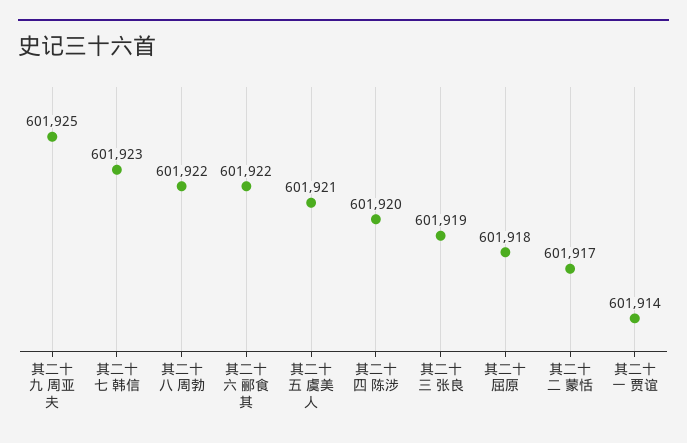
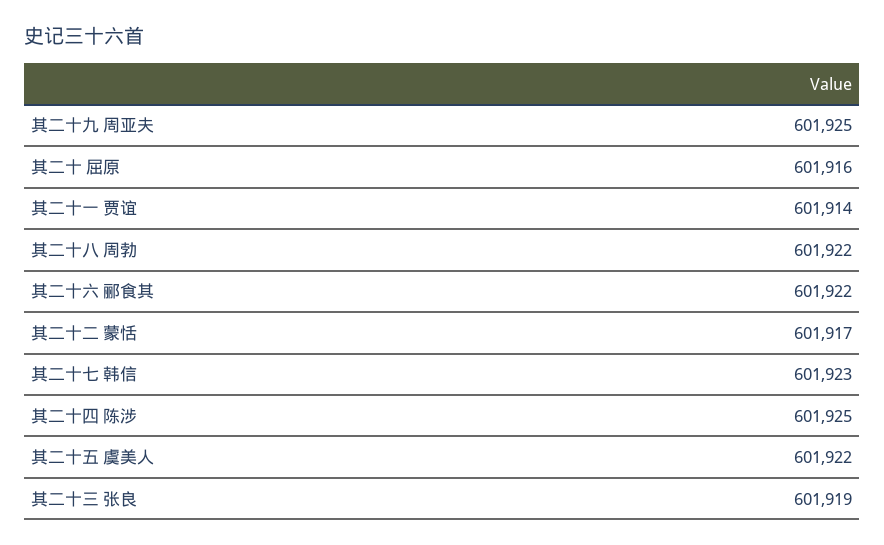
其二十五 虞美人: 601921 -> 601922
其二十四 陈涉: 601920 -> 601925
其二十 屈原: 601918 -> 601916

